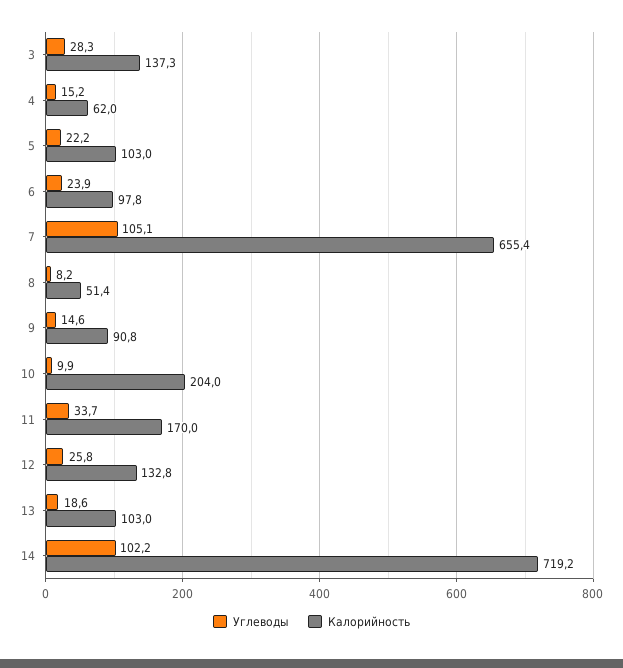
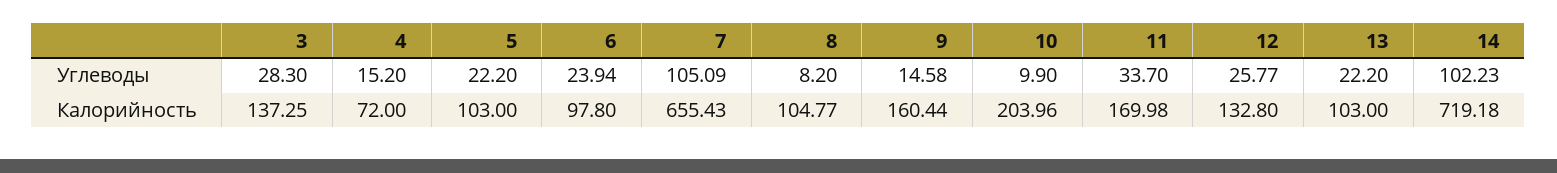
Калорийность, 4: 62 -> 72
Калорийность, 8: 51.4 -> 104.77
Калорийность, 9: 90.8 -> 160.44
Углеводы, 13: 18.6 -> 22.2

